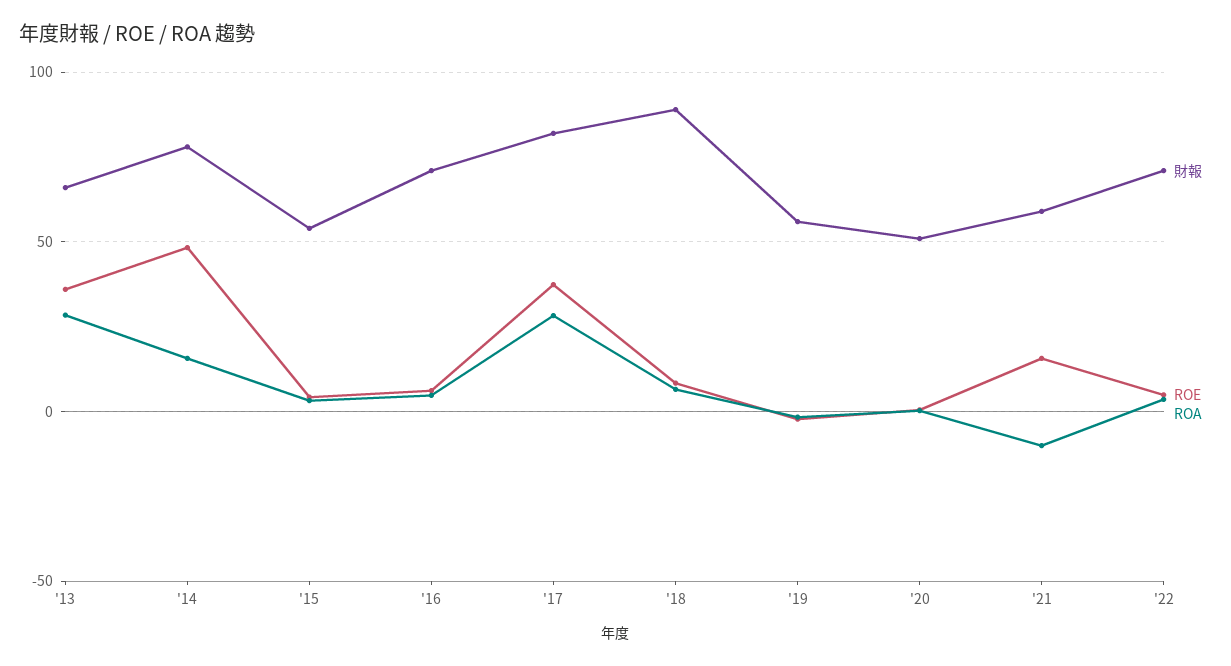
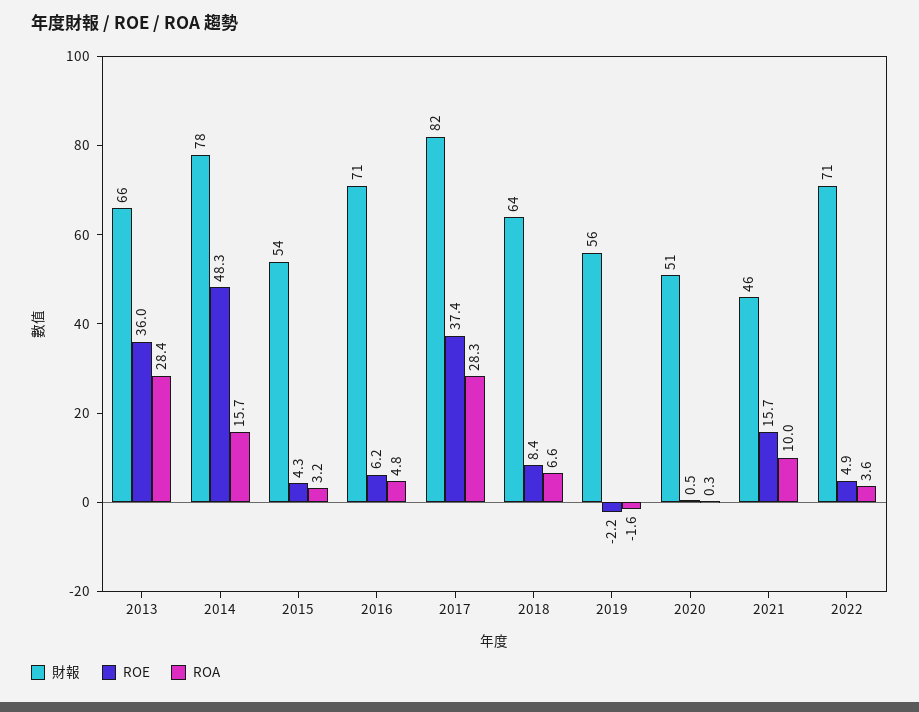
財報, '18: 90 -> 64
財報, '21: 60 -> 46
ROA, '21: -10 -> 10

